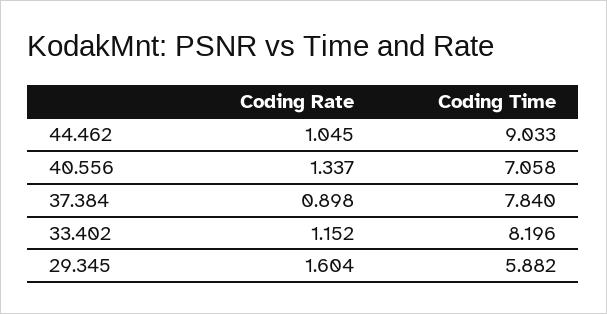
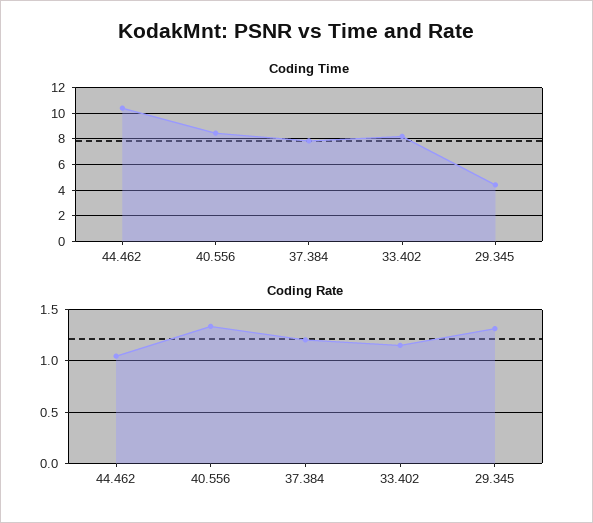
Coding Time, 44.462: 9.033 -> 10.5
Coding Time, 40.556: 7.058 -> 8.5
Coding Rate, 37.384: 0.898 -> 1.2
Coding Rate, 29.345: 1.604 -> 1.3
Coding Time, 29.345: 5.882 -> 4.5

